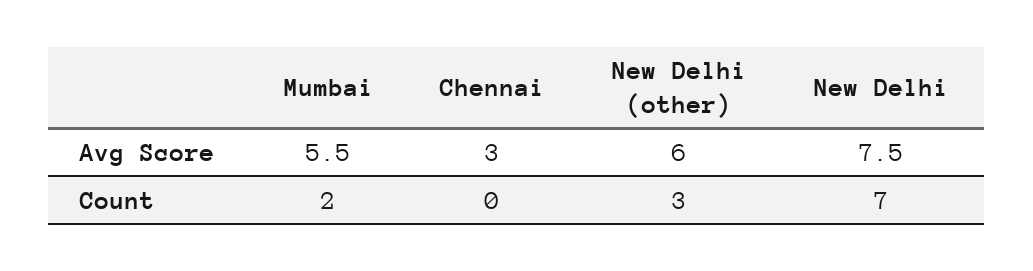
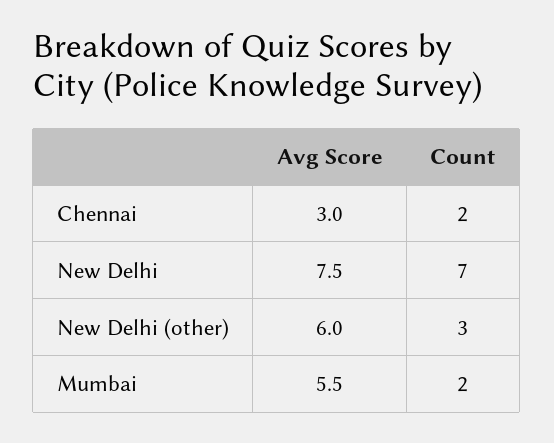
Chennai, Count: 0 -> 2

